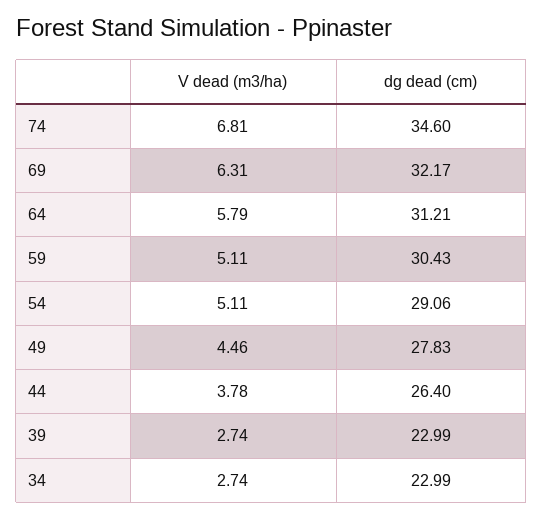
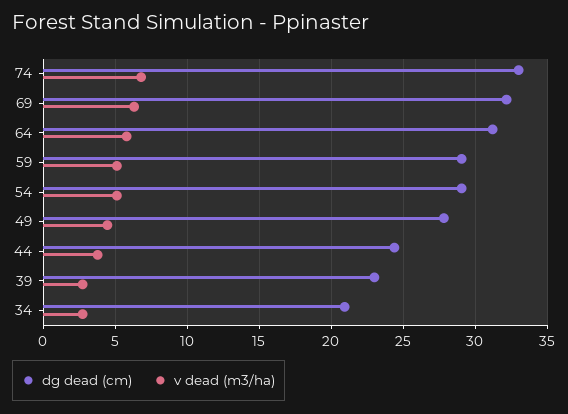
dg dead (cm), 74: 34.6 -> 33
dg dead (cm), 59: 30.43 -> 29
dg dead (cm), 44: 26.4 -> 24.5
dg dead (cm), 34: 22.99 -> 21

